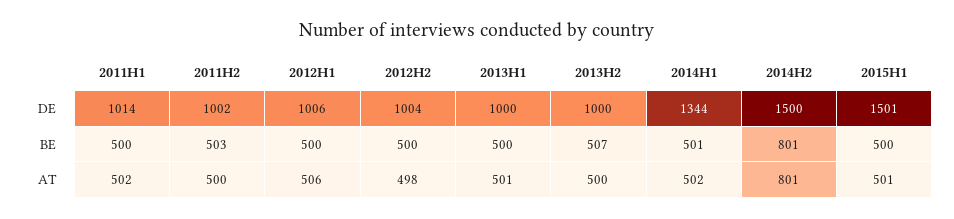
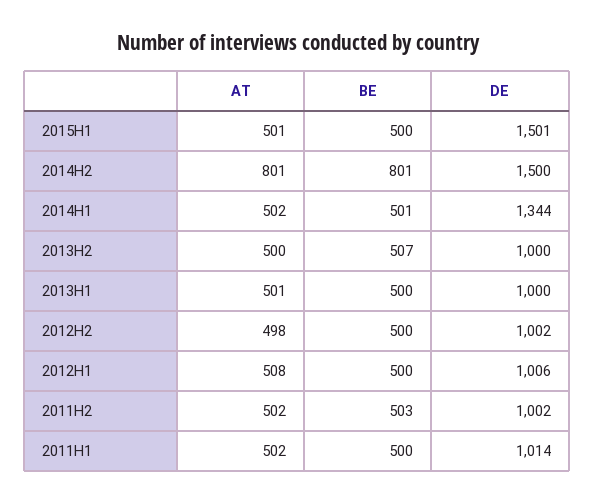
2012H2, DE: 1004 -> 1002
2011H2, AT: 500 -> 502
2012H1, AT: 506 -> 508

